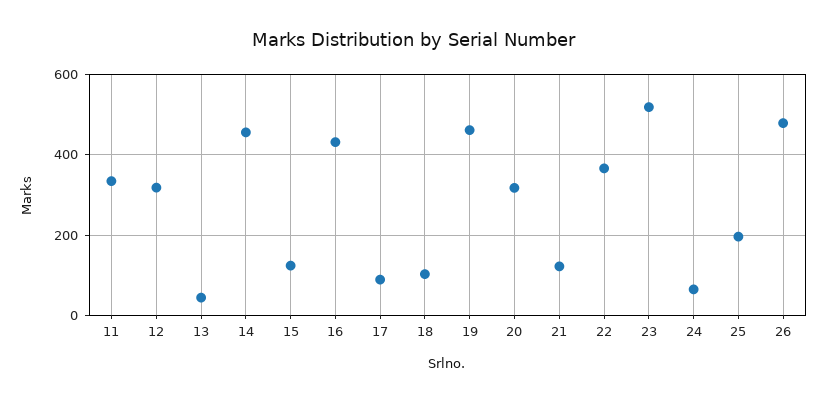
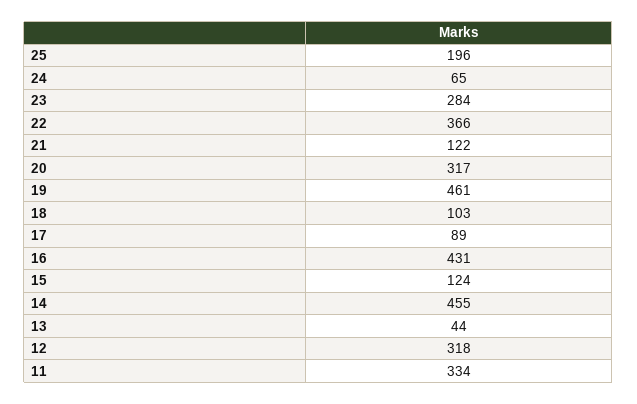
23: 520 -> 284
26: 480 -> none

